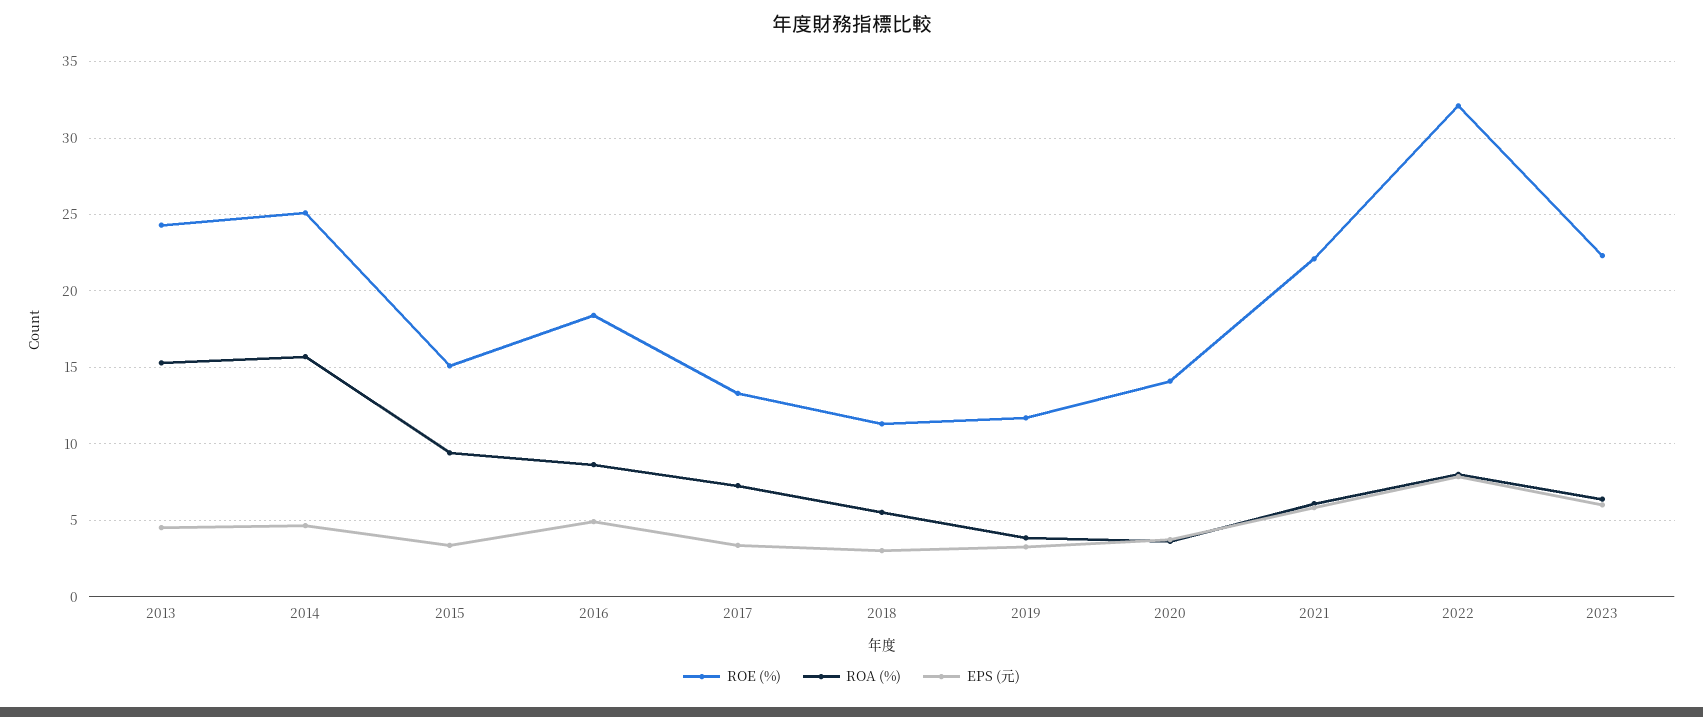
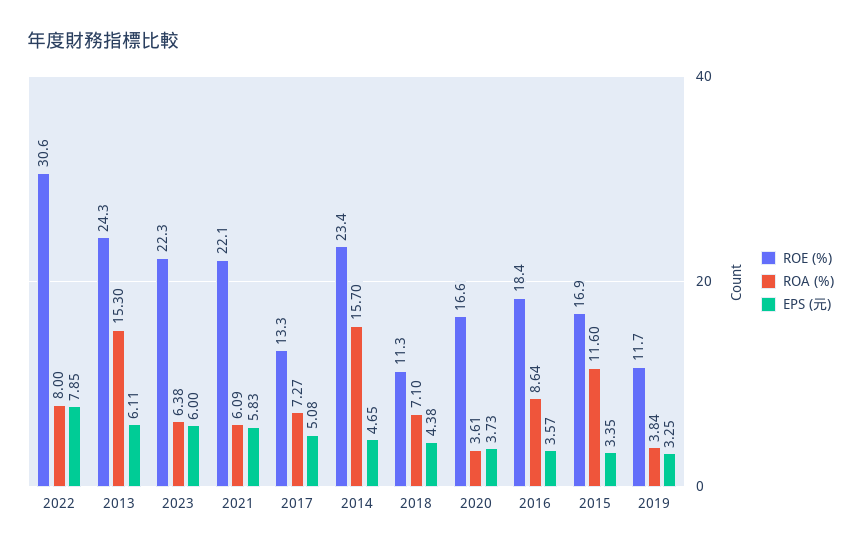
EPS (元), 2013: 4.5 -> 6.11
ROE (%), 2014: 25 -> 23.4
ROE (%), 2015: 15 -> 16.9
ROA (%), 2015: 9.5 -> 11.6
EPS (元), 2016: 5 -> 3.57
EPS (元), 2017: 3.5 -> 5.08
ROA (%), 2018: 5.5 -> 7.1
EPS (元), 2018: 3 -> 4.38
ROE (%), 2020: 14 -> 16.6
ROE (%), 2022: 32 -> 30.6

